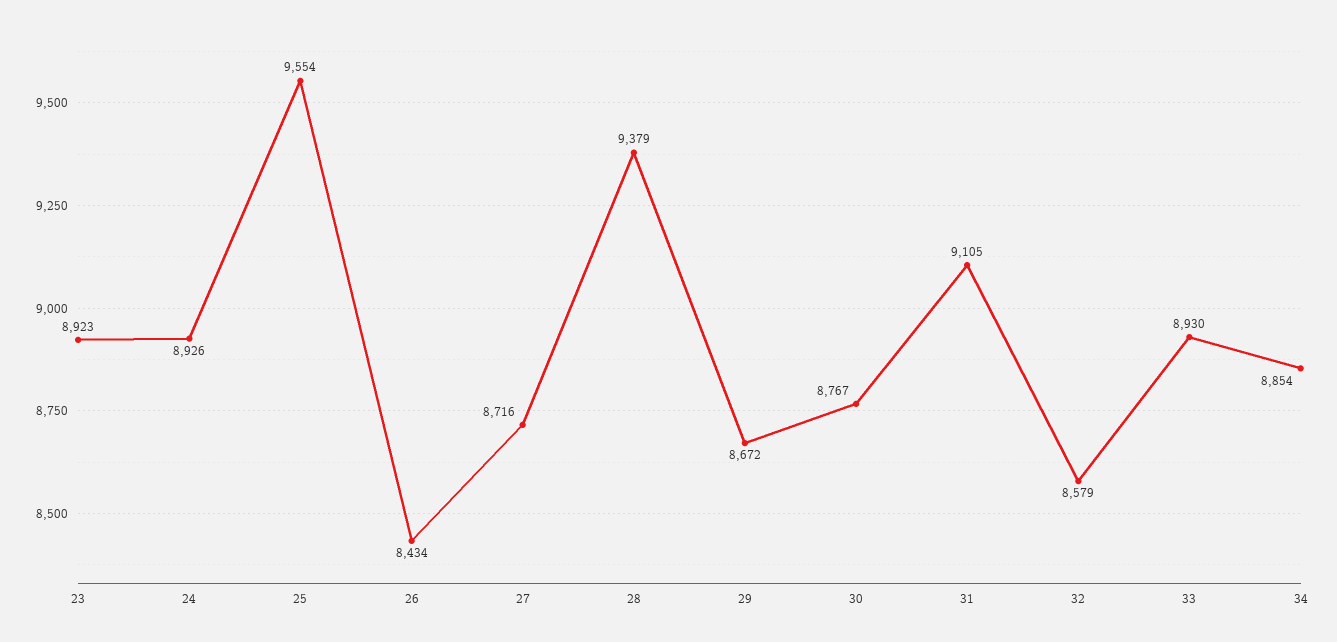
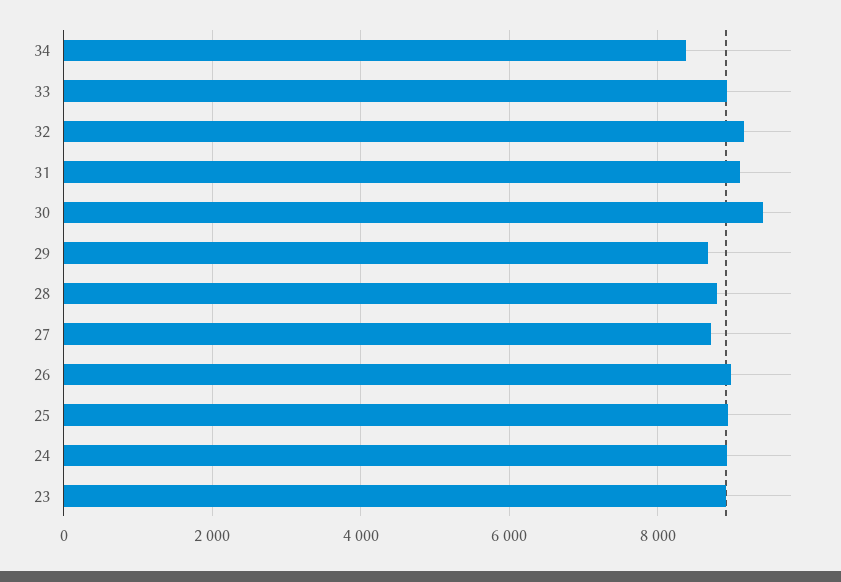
25: 9554 -> 9000
26: 8434 -> 9000
28: 9379 -> 8800
30: 8767 -> 9400
32: 8579 -> 9200
34: 8854 -> 8400

